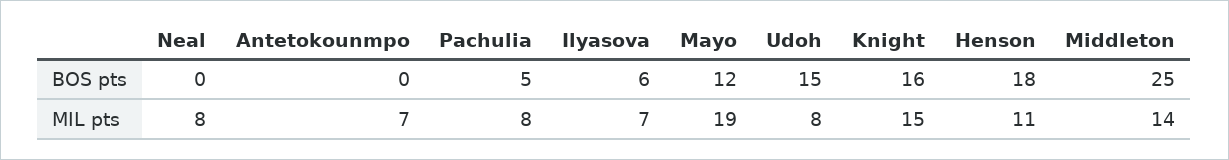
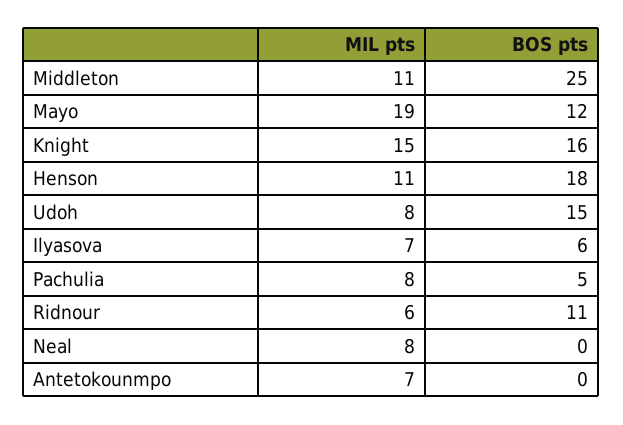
Middleton, MIL pts: 14 -> 11
Ridnour, MIL pts: none -> 6
Ridnour, BOS pts: none -> 11

